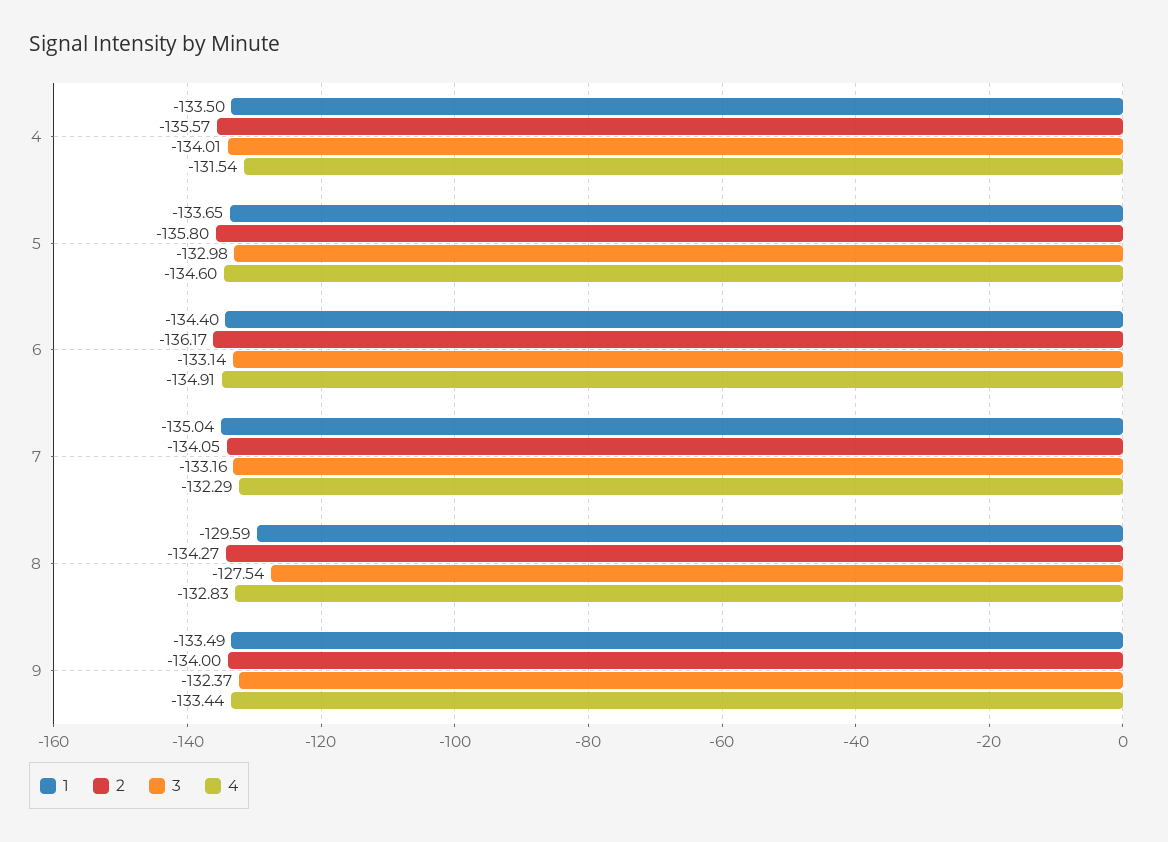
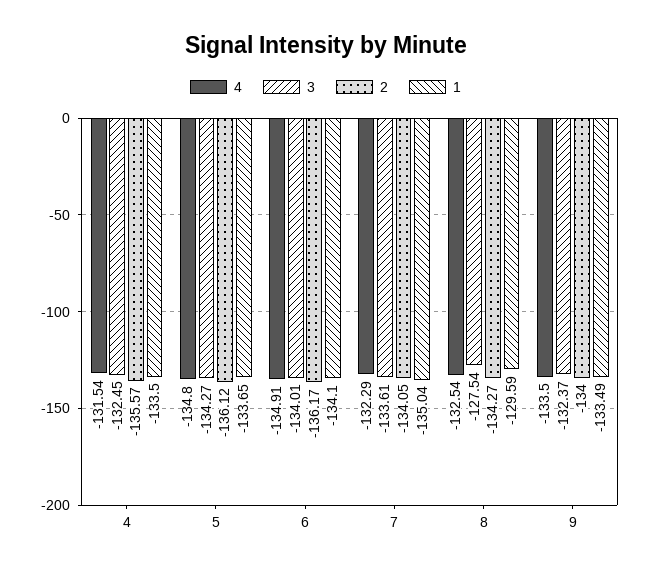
3, 4: -134.01 -> -132.45
2, 5: -135.8 -> -136.12
3, 5: -132.98 -> -134.27
4, 5: -134.6 -> -134.8
1, 6: -134.4 -> -134.1
3, 6: -133.14 -> -134.01
3, 7: -133.16 -> -133.61
4, 8: -132.83 -> -132.54
4, 9: -133.44 -> -133.5

